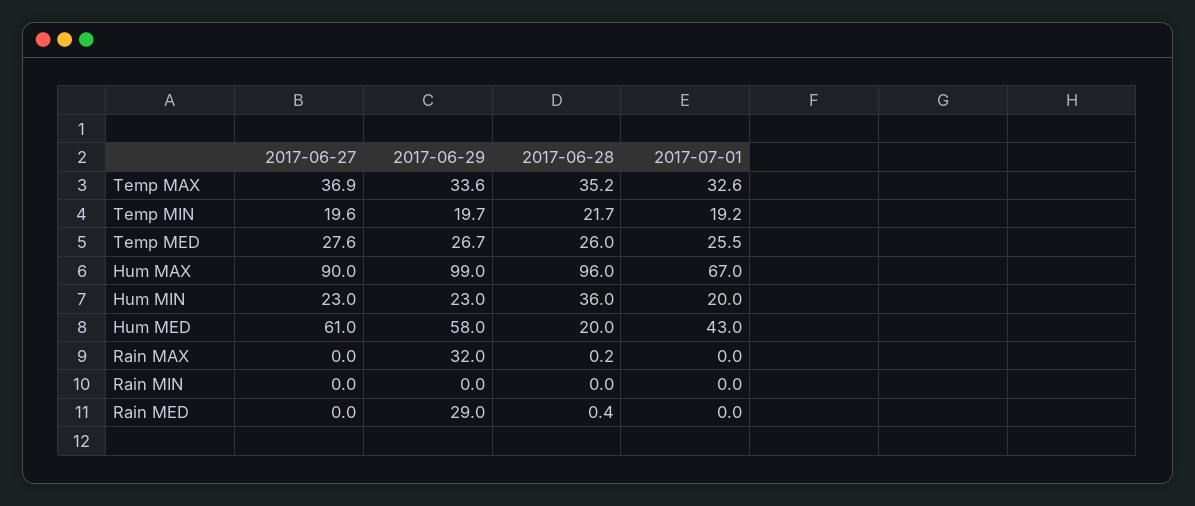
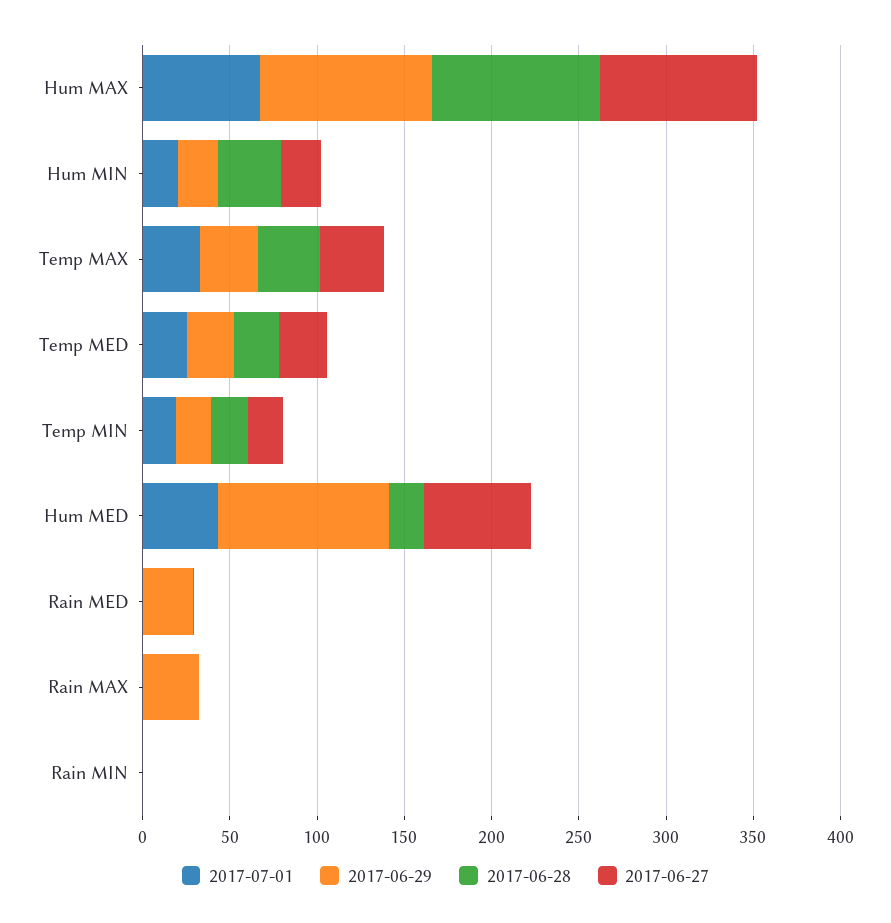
2017-06-29, Hum MED: 58 -> 100

